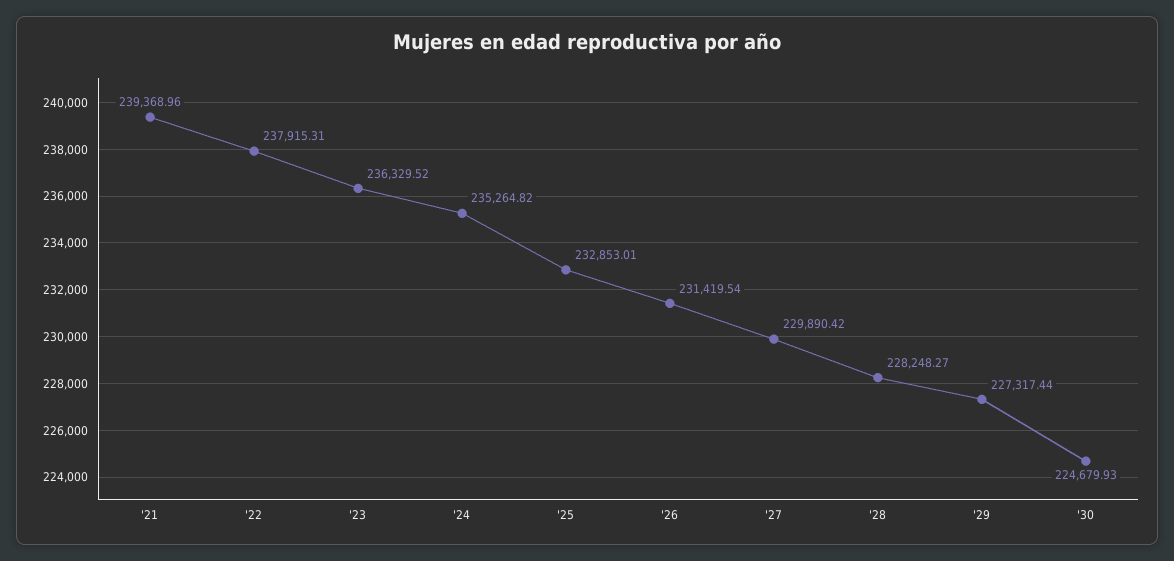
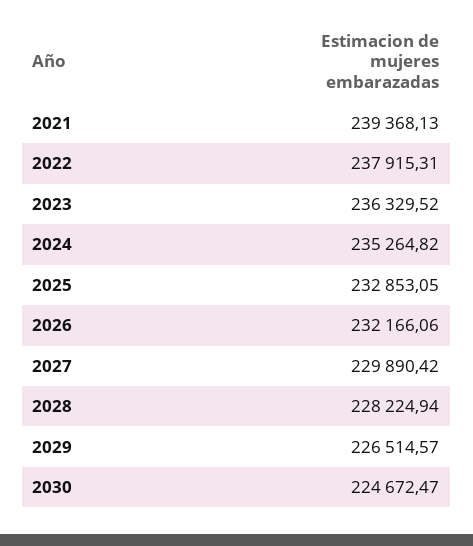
'21: 239368.96 -> 239368.13
'25: 232853.01 -> 232853.05
'26: 231419.54 -> 232166.06
'28: 228248.27 -> 228224.94
'29: 227317.44 -> 226514.57
'30: 224679.93 -> 224672.47

